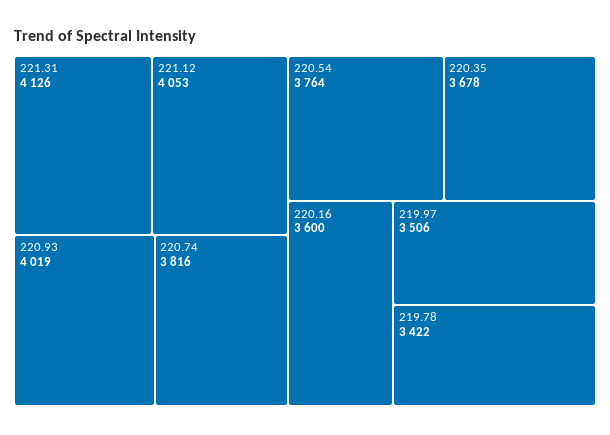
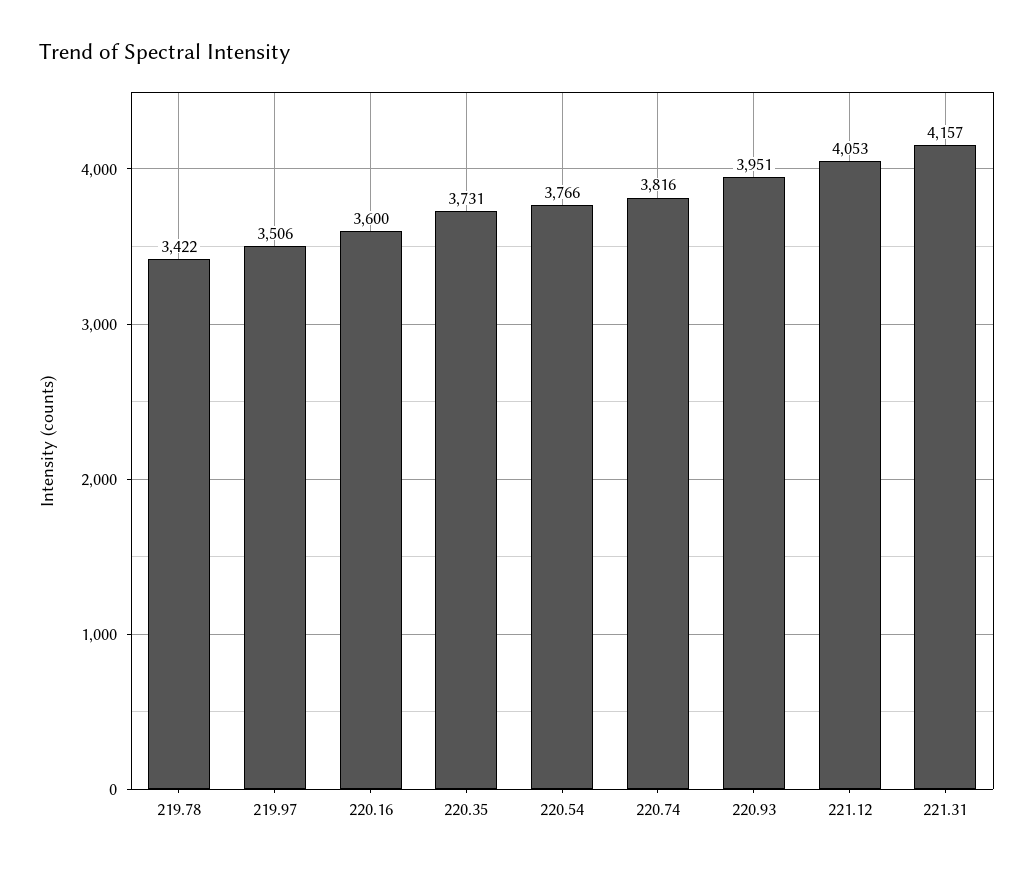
221.31: 4126 -> 4157
220.93: 4019 -> 3951
220.54: 3764 -> 3766
220.35: 3678 -> 3731

